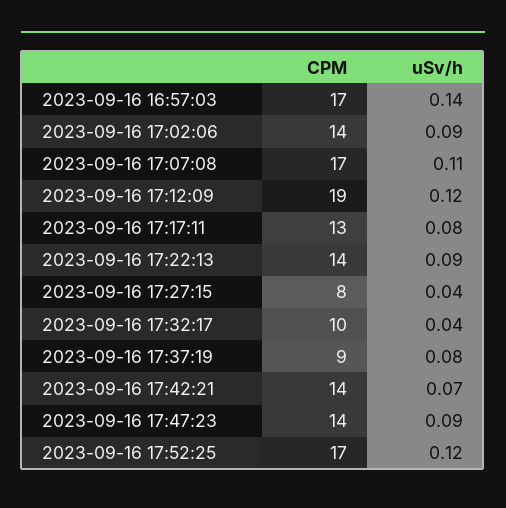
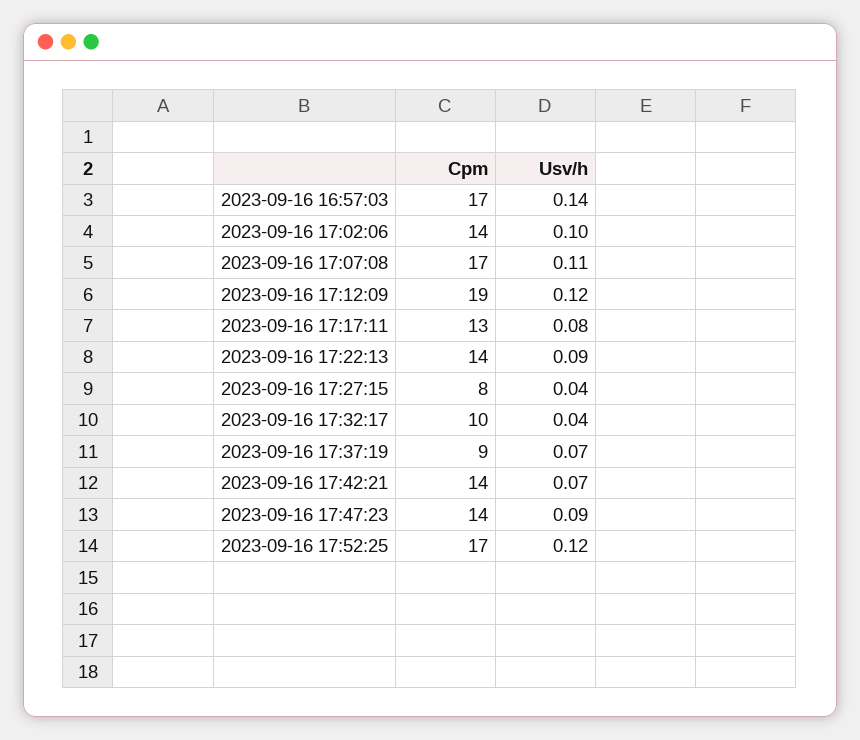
uSv/h, 2023-09-16 17:02:06: 0.09 -> 0.1
uSv/h, 2023-09-16 17:37:19: 0.08 -> 0.07

